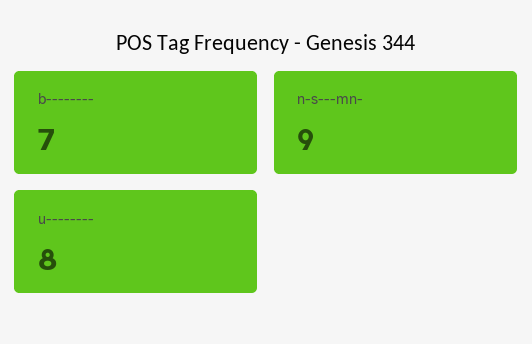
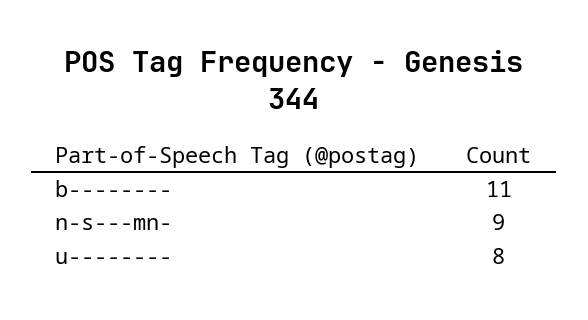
b--------: 7 -> 11

